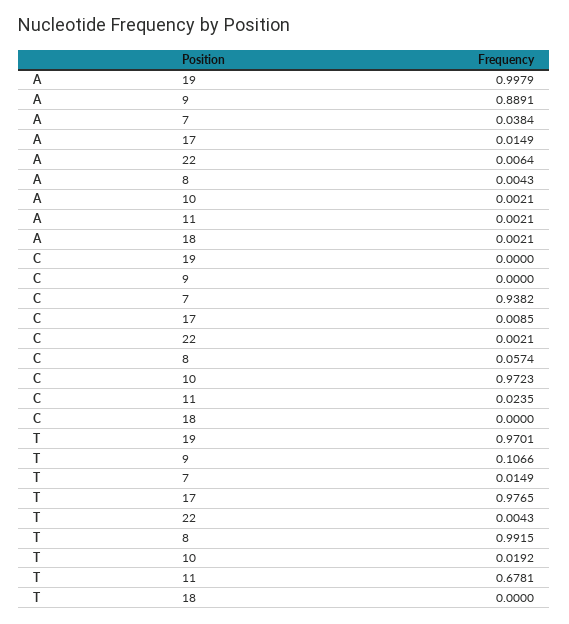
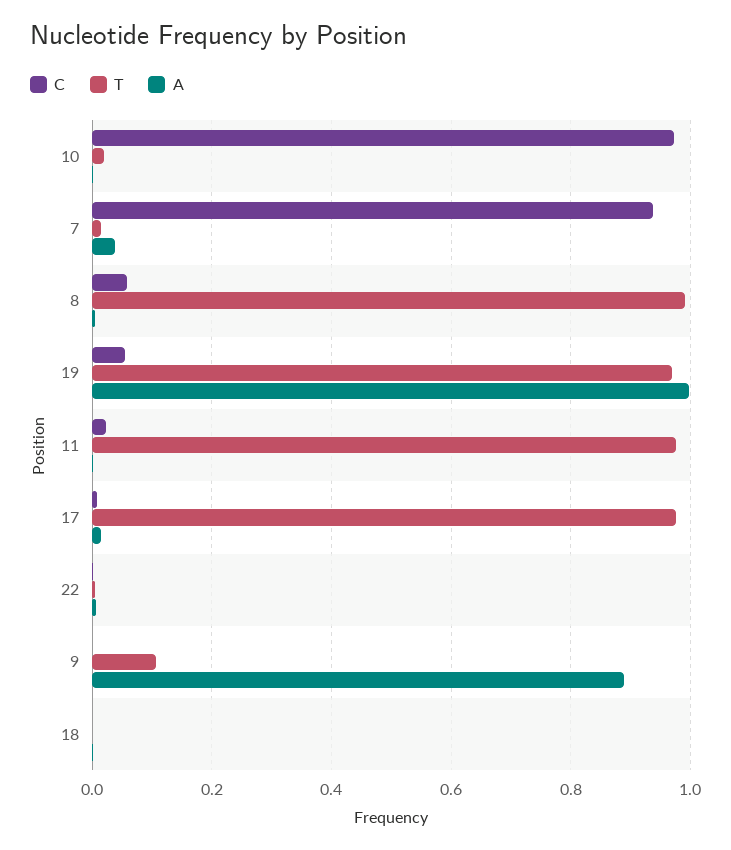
C, 19: 0 -> 0.06
T, 11: 0.6781 -> 0.98

